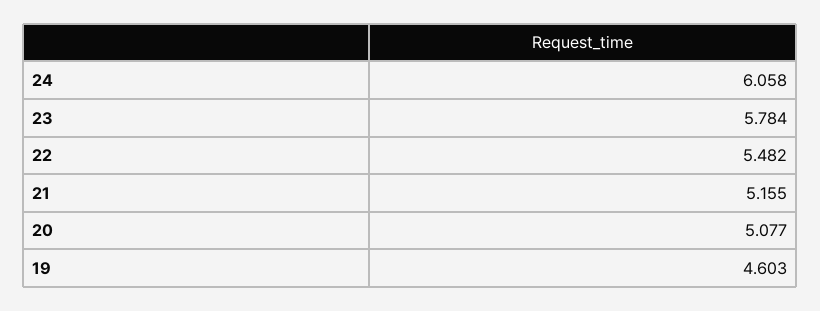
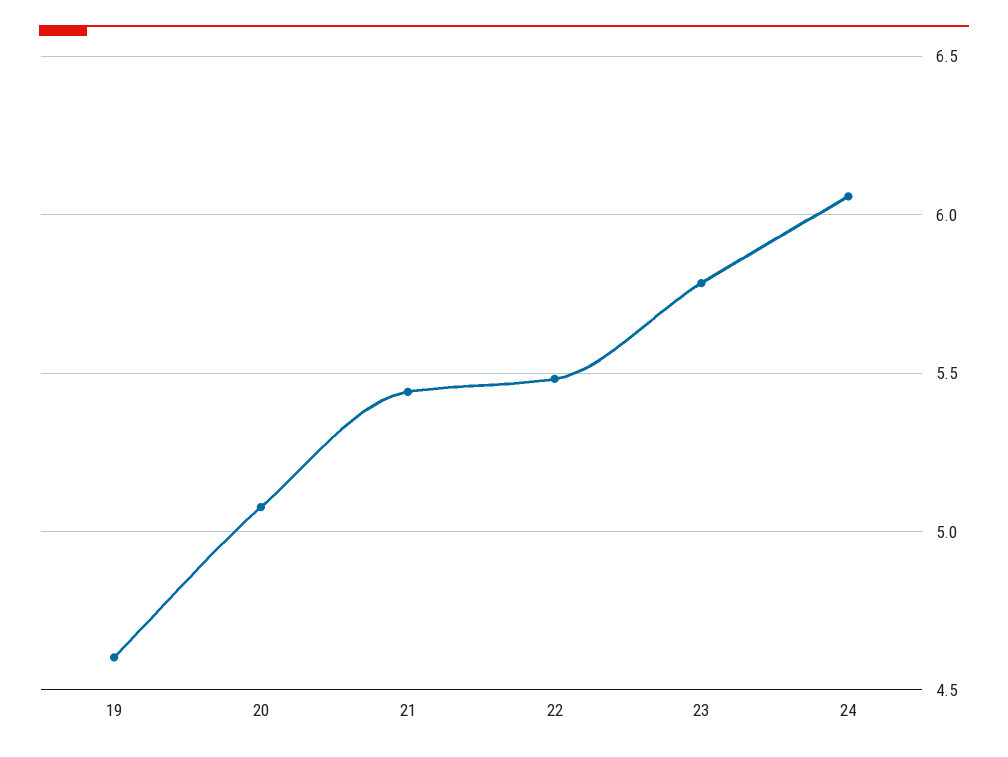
21: 5.155 -> 5.45

